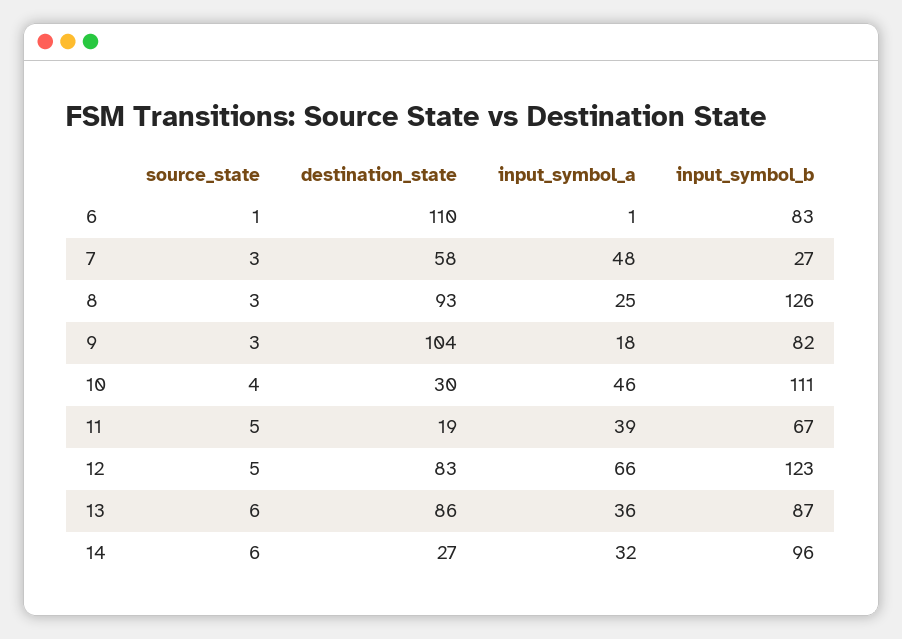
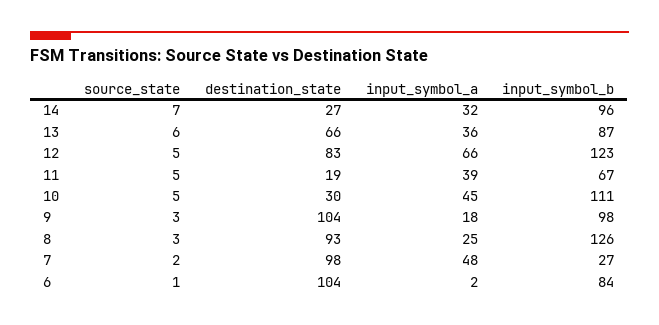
destination_state, 6: 110 -> 104
input_symbol_a, 6: 1 -> 2
input_symbol_b, 6: 83 -> 84
source_state, 7: 3 -> 2
destination_state, 7: 58 -> 98
input_symbol_b, 9: 82 -> 98
source_state, 10: 4 -> 5
input_symbol_a, 10: 46 -> 45
destination_state, 13: 86 -> 66
source_state, 14: 6 -> 7

